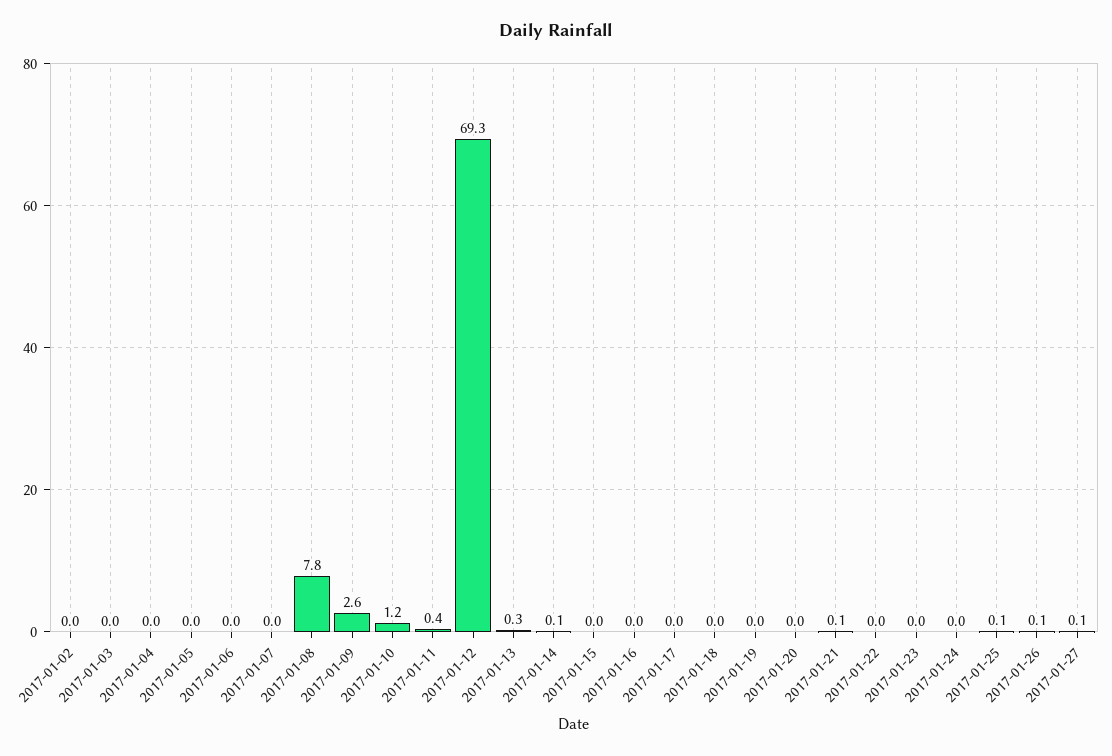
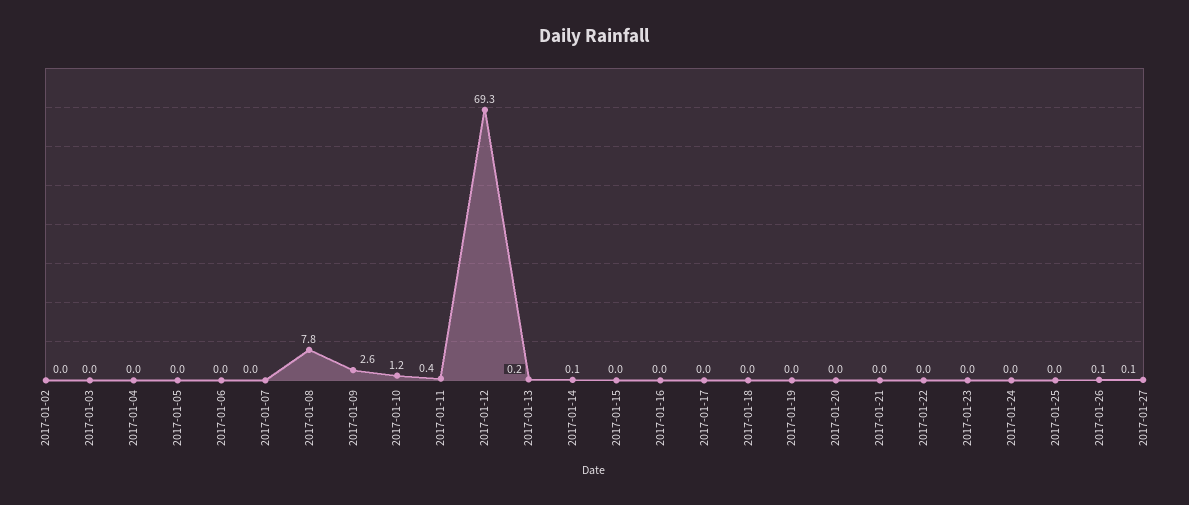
2017-01-13: 0.3 -> 0.2
2017-01-21: 0.1 -> 0
2017-01-25: 0.1 -> 0

